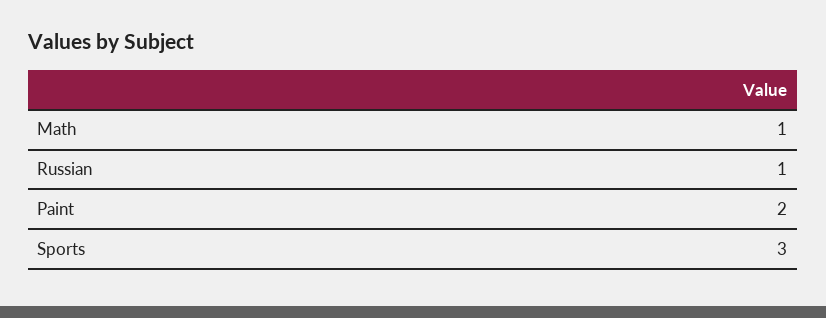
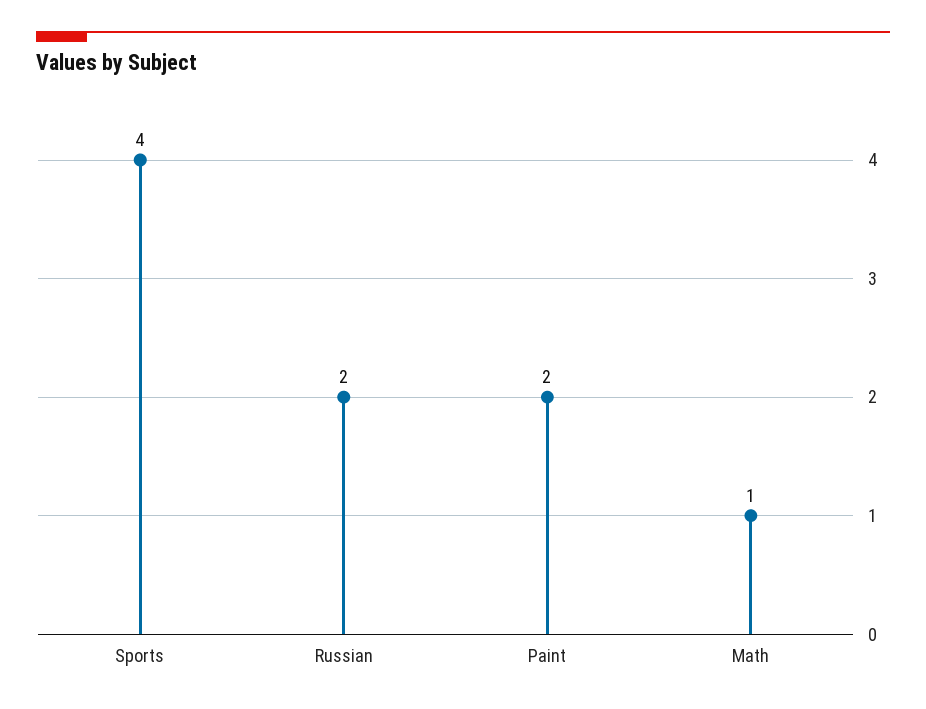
Russian: 1 -> 2
Sports: 3 -> 4

